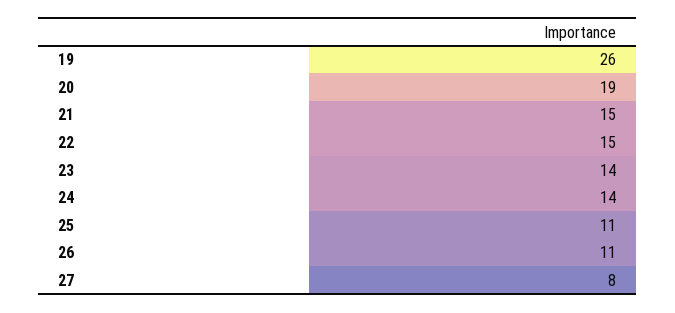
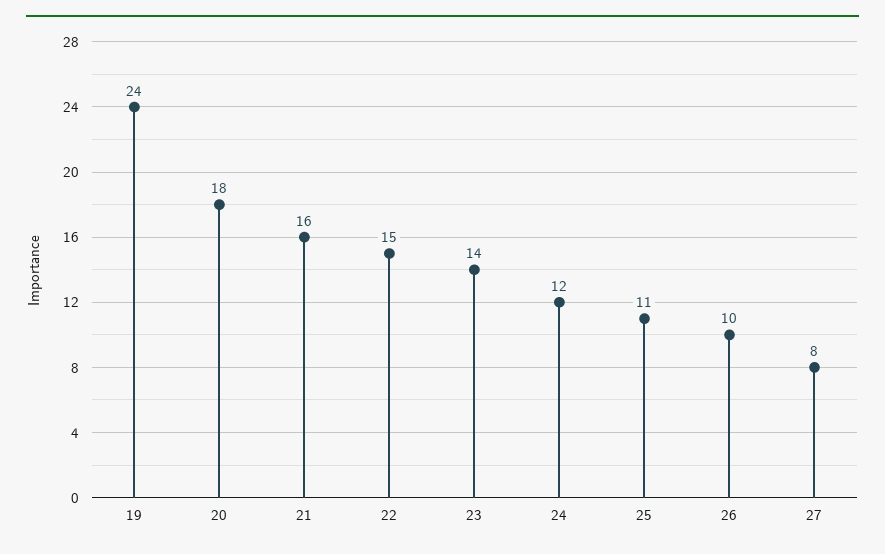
19: 26 -> 24
20: 19 -> 18
21: 15 -> 16
24: 14 -> 12
26: 11 -> 10

